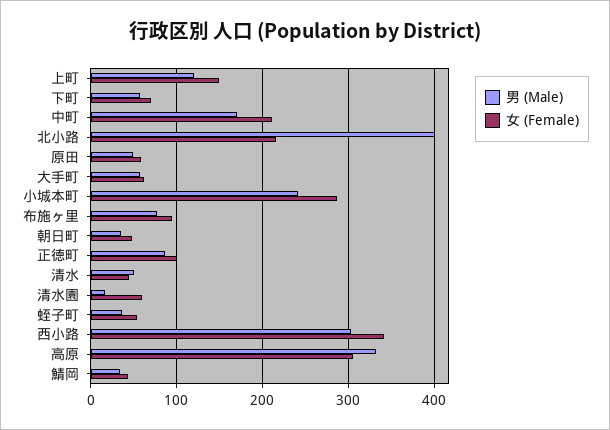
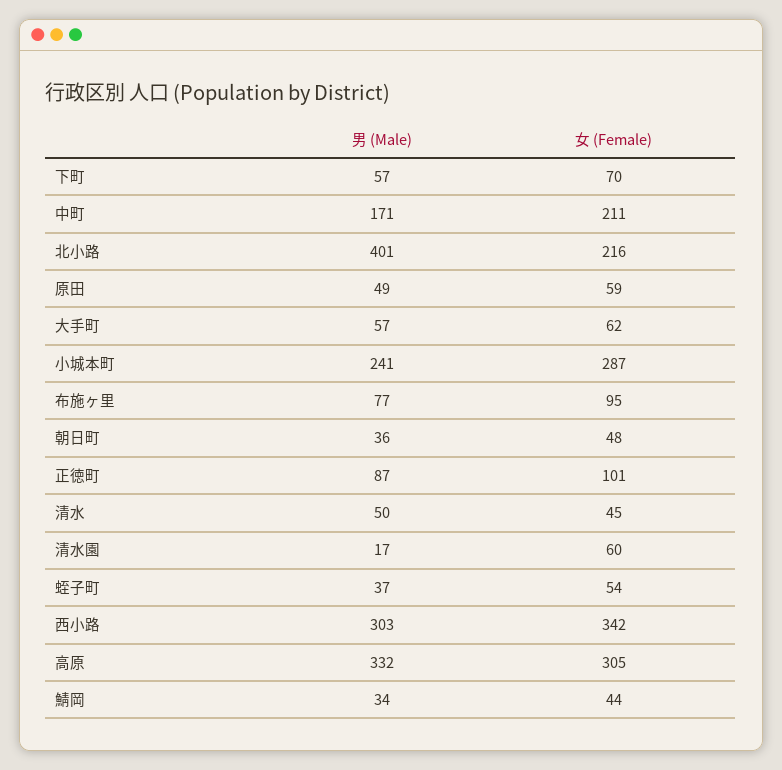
男 (Male), 上町: 120 -> none
女 (Female), 上町: 150 -> none

